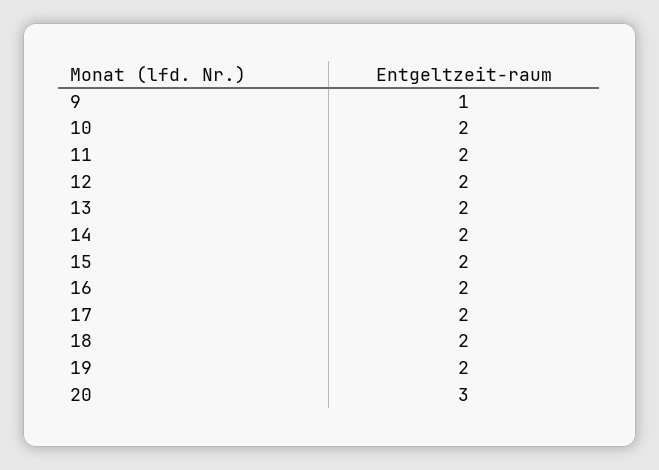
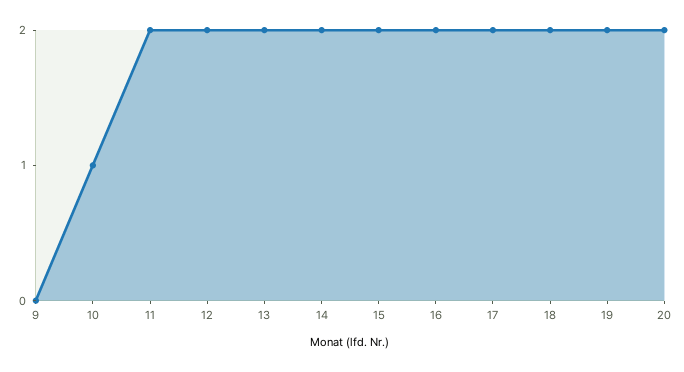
9: 1 -> 0
10: 2 -> 1
20: 3 -> 2

